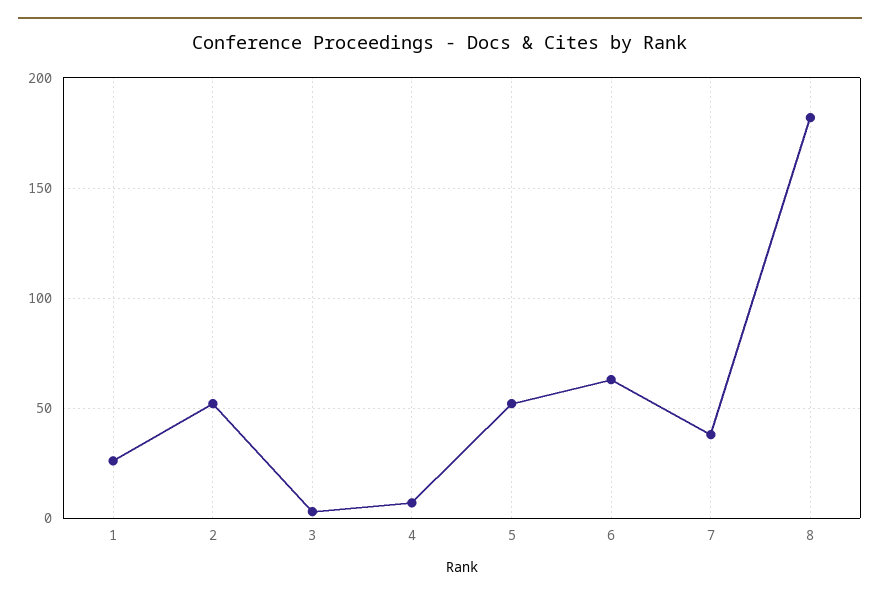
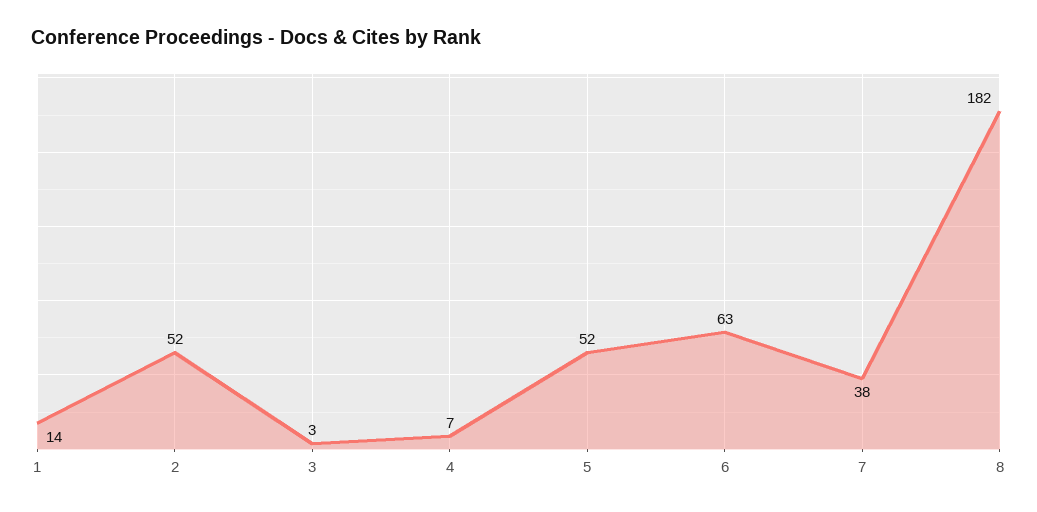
1: 25 -> 14

